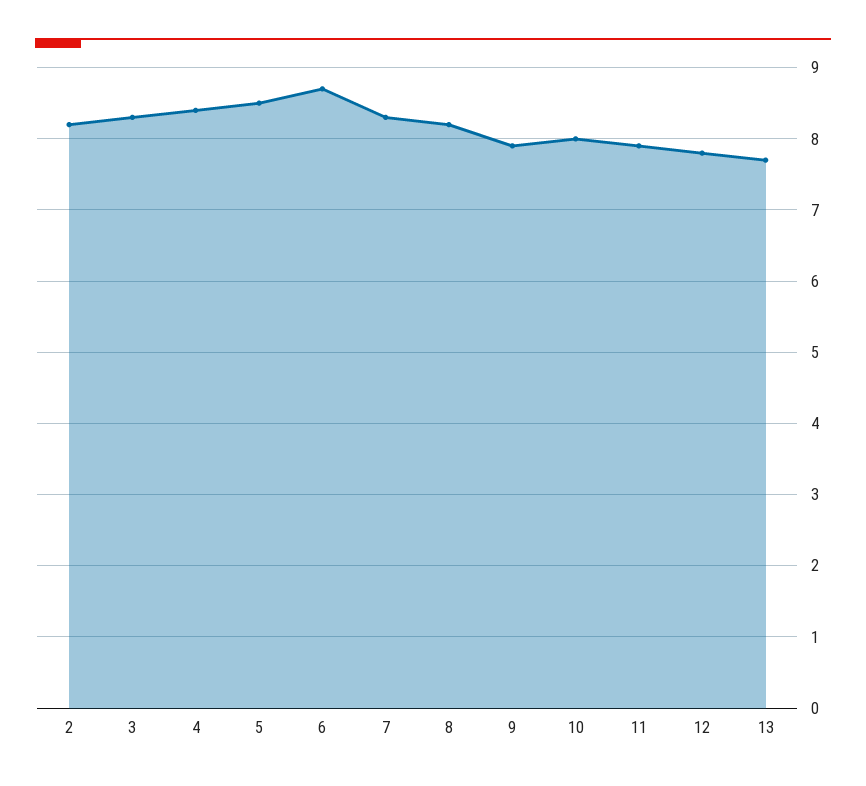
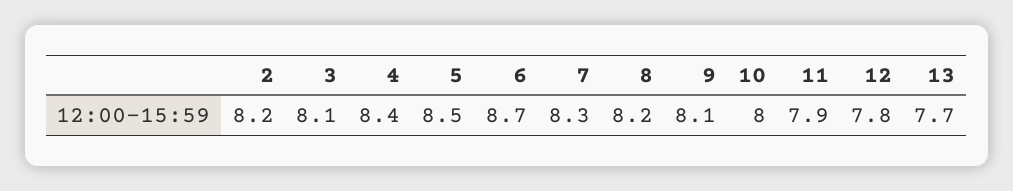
3: 8.3 -> 8.1
9: 7.9 -> 8.1

